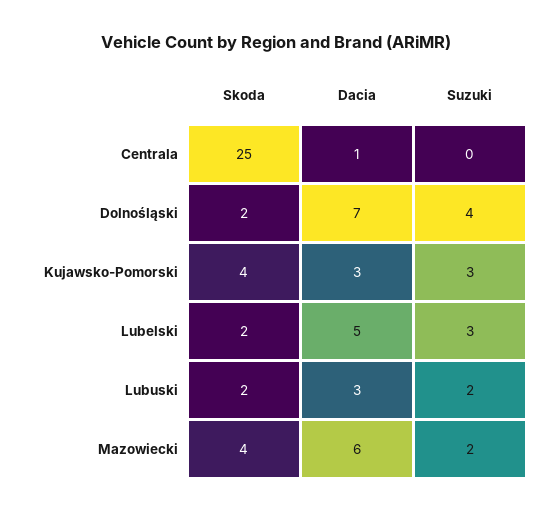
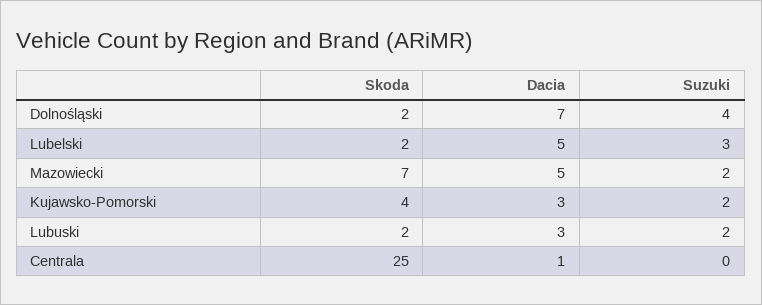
Suzuki, Kujawsko-Pomorski: 3 -> 2
Skoda, Mazowiecki: 4 -> 7
Dacia, Mazowiecki: 6 -> 5

